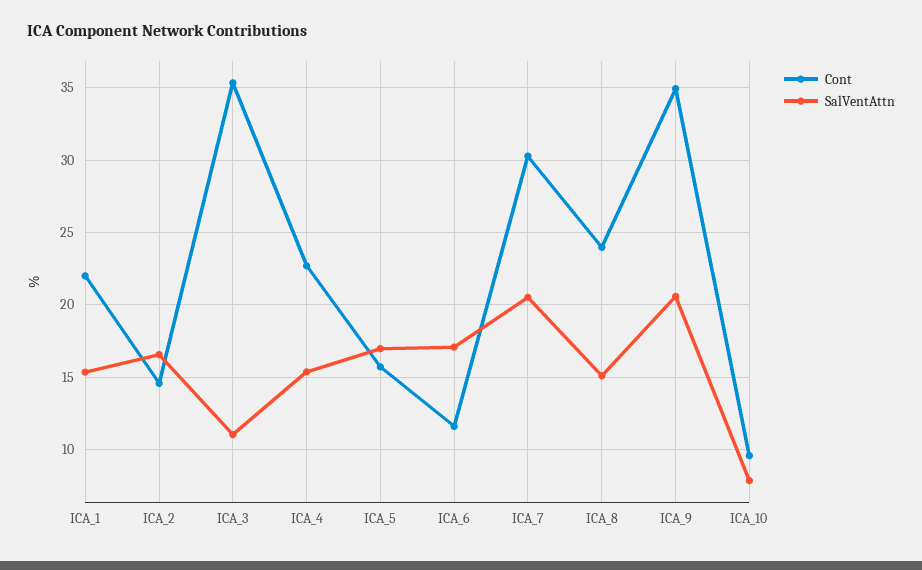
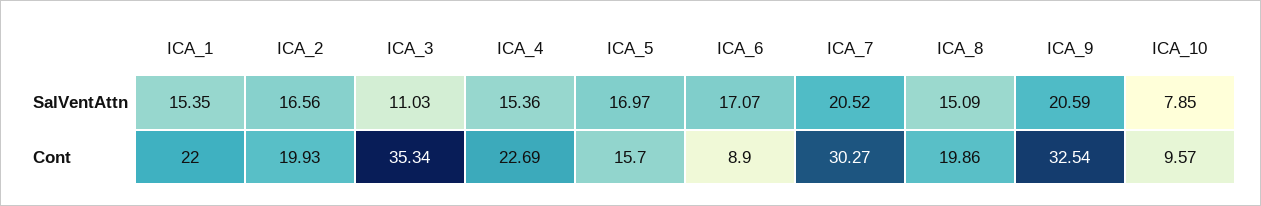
Cont, ICA_2: 14.5 -> 19.93
Cont, ICA_6: 11.5 -> 8.9
Cont, ICA_8: 24 -> 19.86
Cont, ICA_9: 35 -> 32.54

